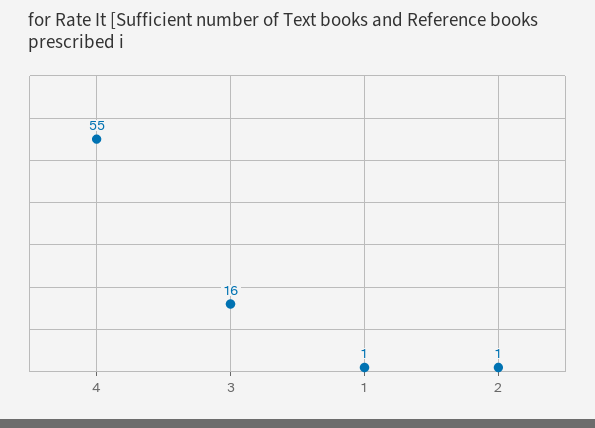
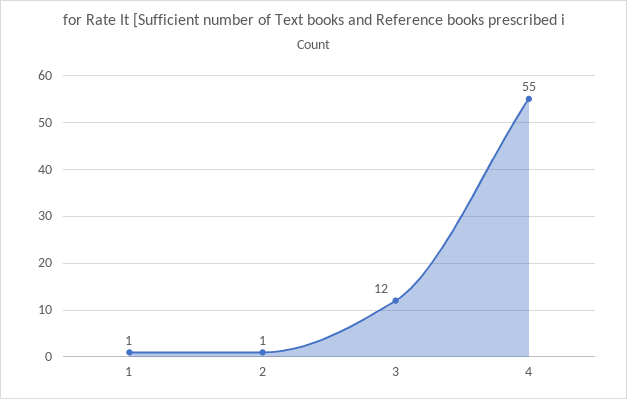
3: 16 -> 12

